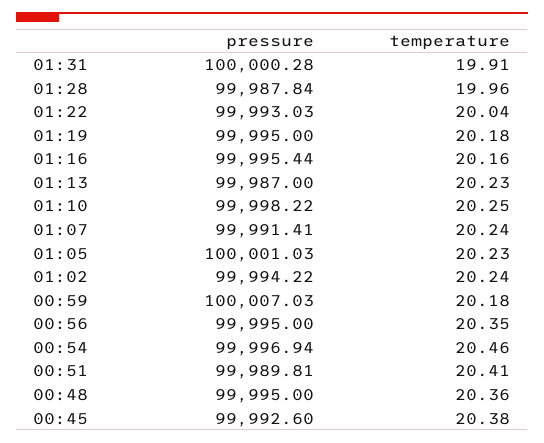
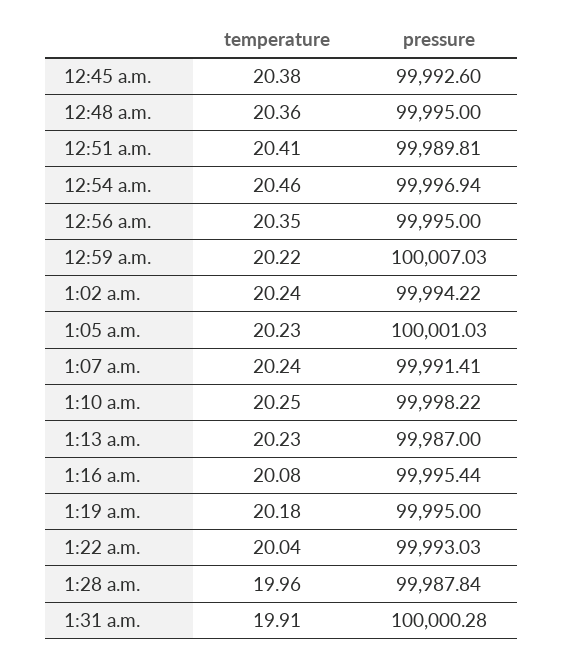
temperature, 01:16: 20.16 -> 20.08
temperature, 00:59: 20.18 -> 20.22

